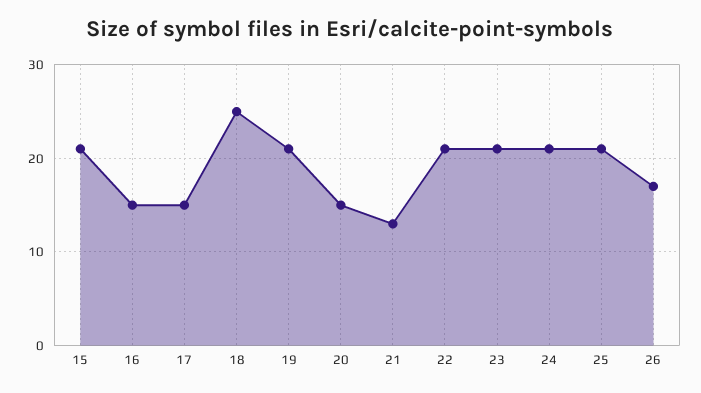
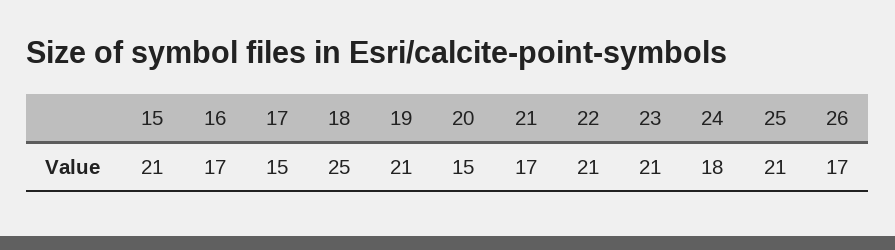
16: 15 -> 17
21: 13 -> 17
24: 21 -> 18

